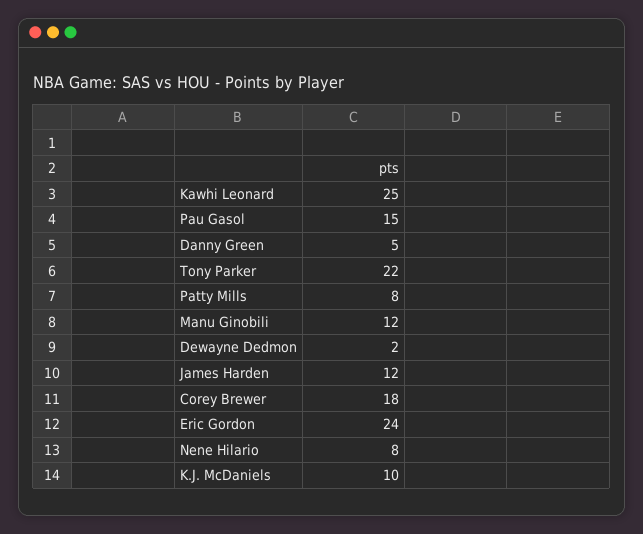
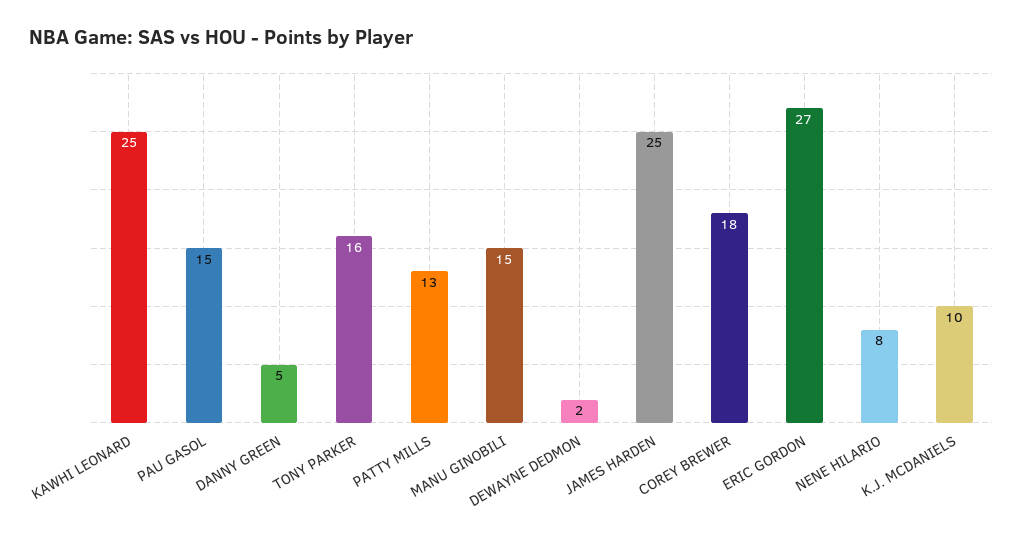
Tony Parker: 22 -> 16
Patty Mills: 8 -> 13
Manu Ginobili: 12 -> 15
James Harden: 12 -> 25
Eric Gordon: 24 -> 27

